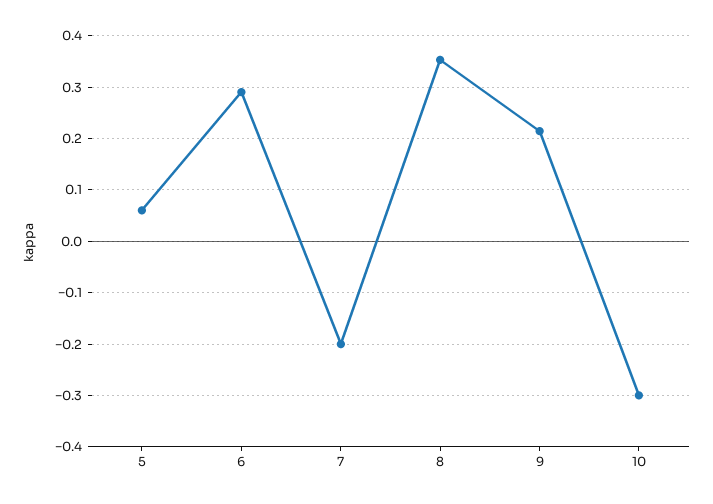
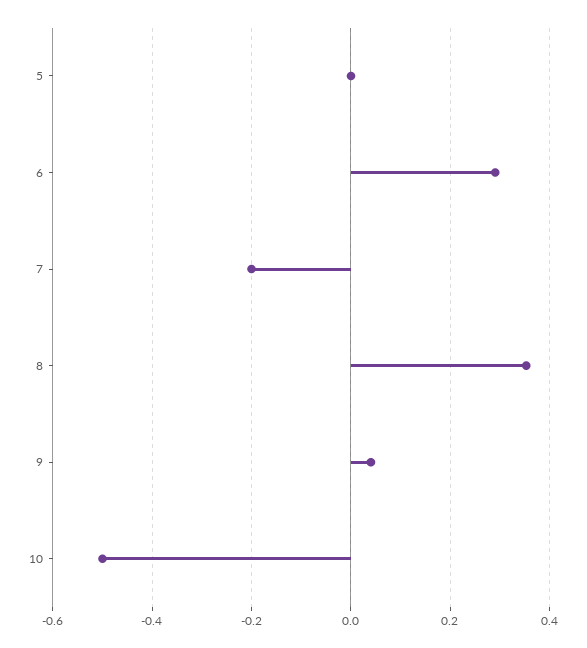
5: 0.06 -> 0
9: 0.22 -> 0.04
10: -0.3 -> -0.5

